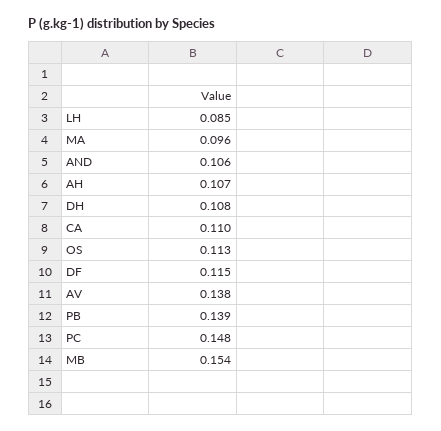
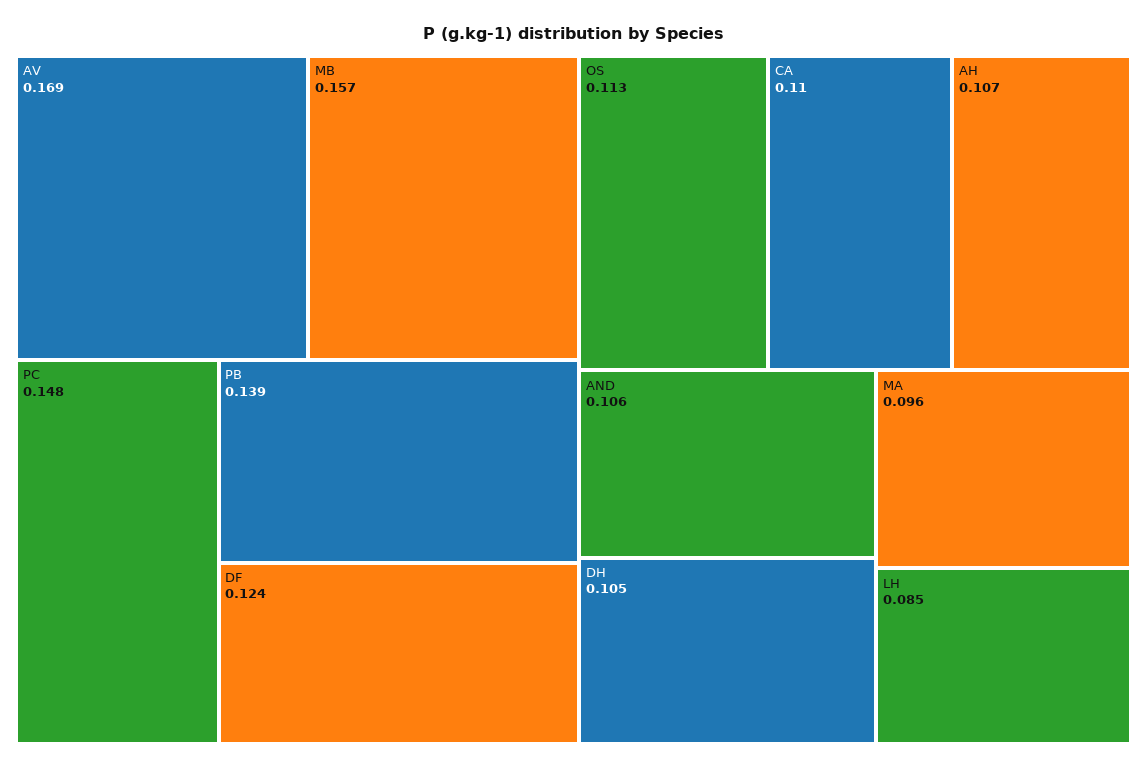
DH: 0.108 -> 0.105
DF: 0.115 -> 0.124
AV: 0.138 -> 0.169
MB: 0.154 -> 0.157

